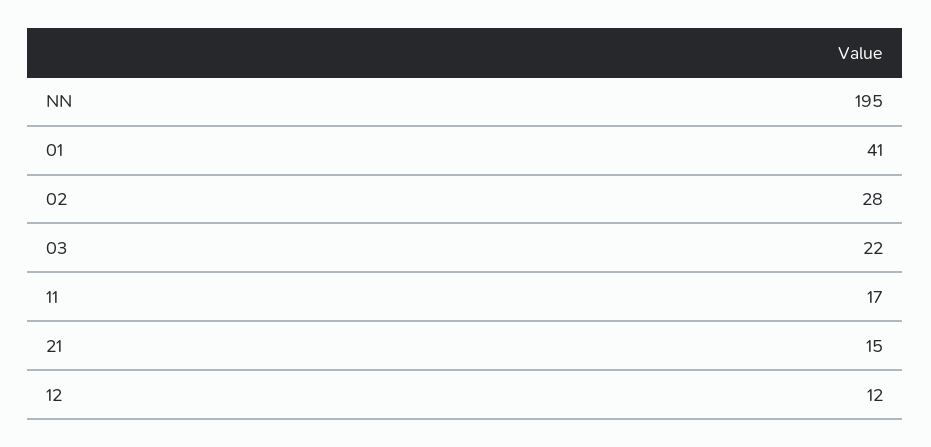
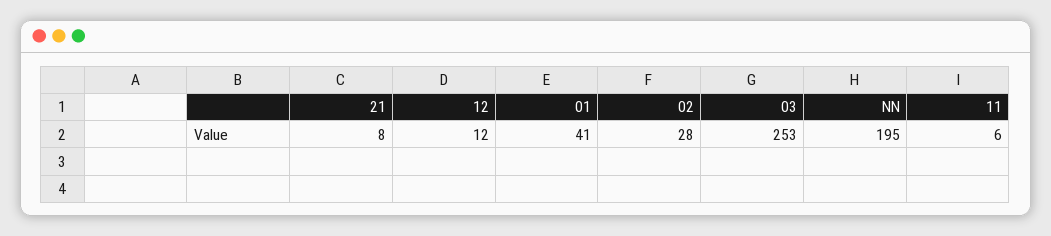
03: 22 -> 253
11: 17 -> 6
21: 15 -> 8

